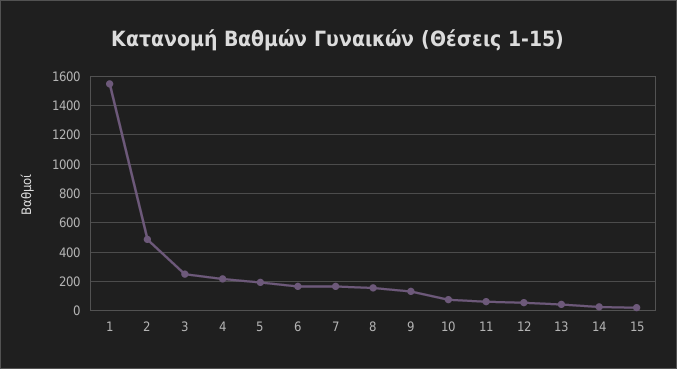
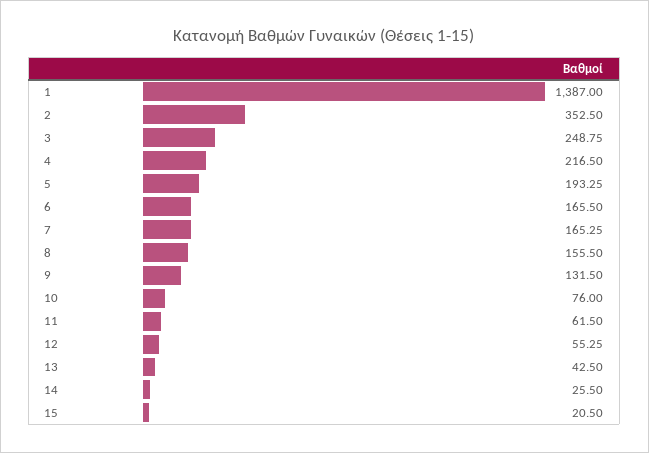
1: 1550 -> 1387
2: 500 -> 352.5

